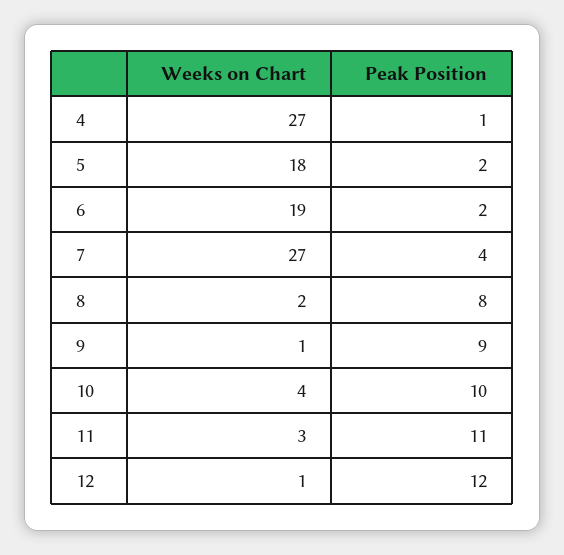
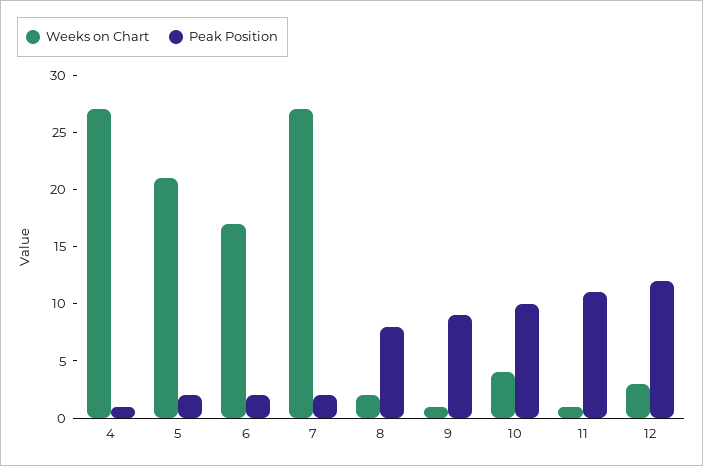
Weeks on Chart, 5: 18 -> 21
Weeks on Chart, 6: 19 -> 17
Peak Position, 7: 4 -> 2
Weeks on Chart, 11: 3 -> 1
Weeks on Chart, 12: 1 -> 3

